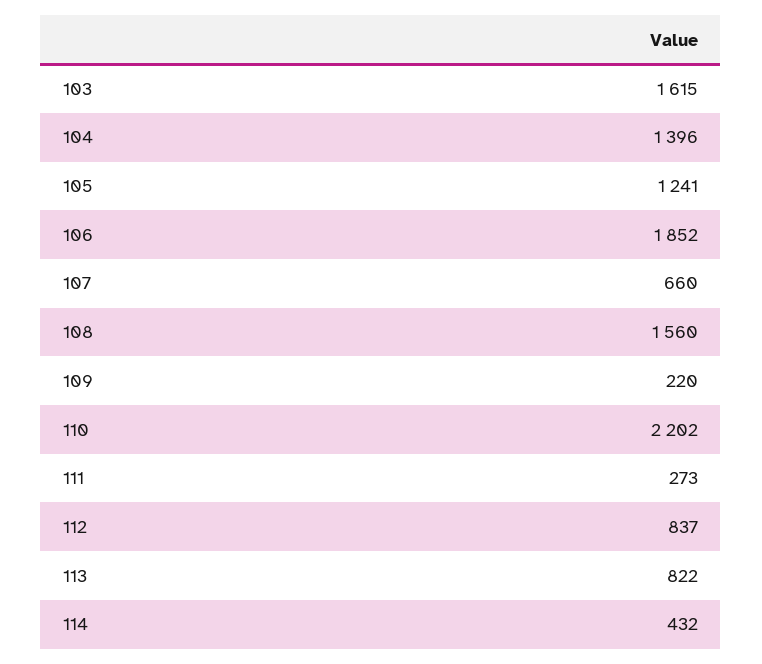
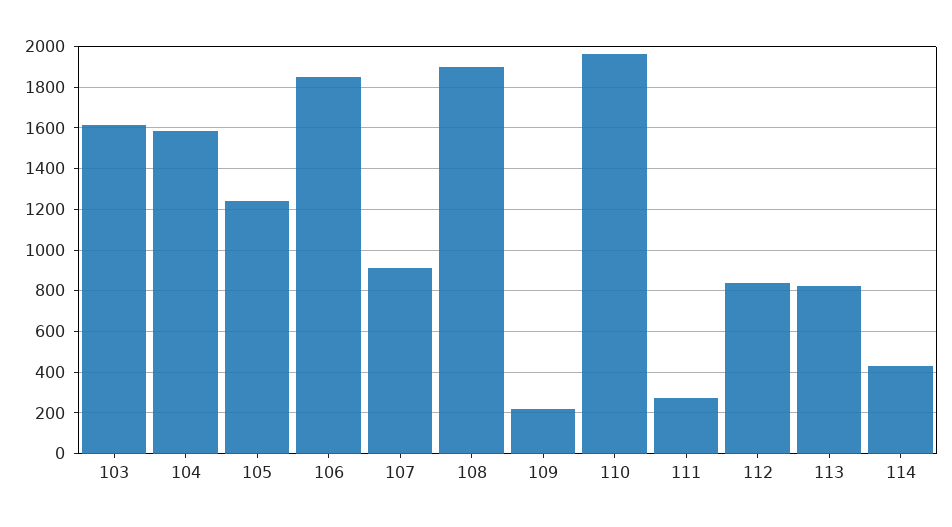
104: 1396 -> 1600
107: 660 -> 900
108: 1560 -> 1900
110: 2202 -> 1950

